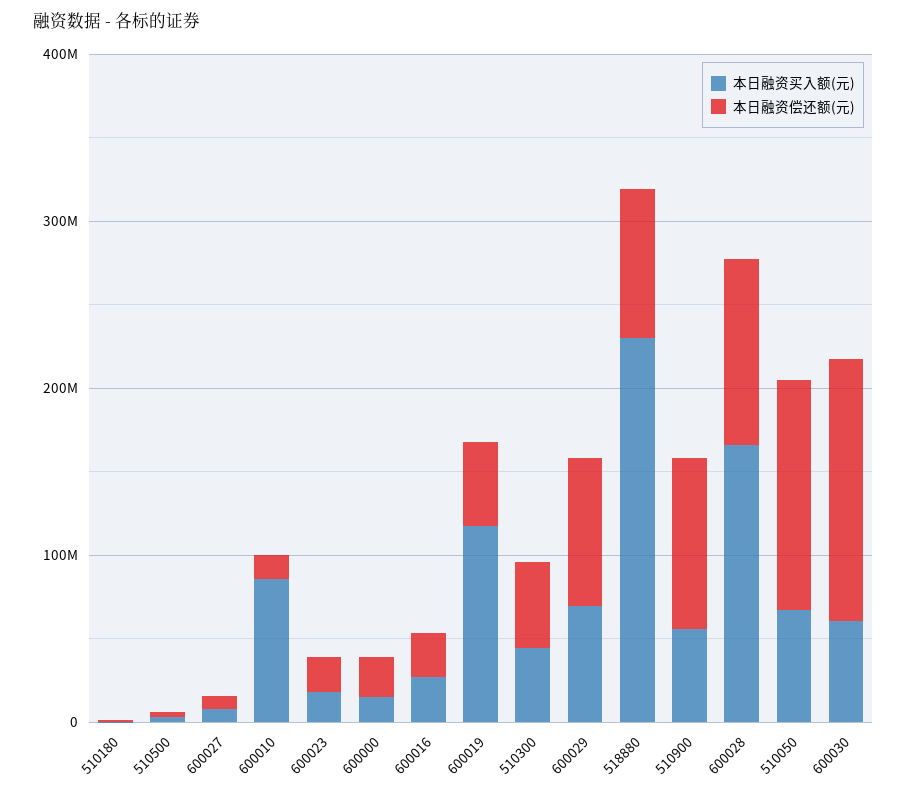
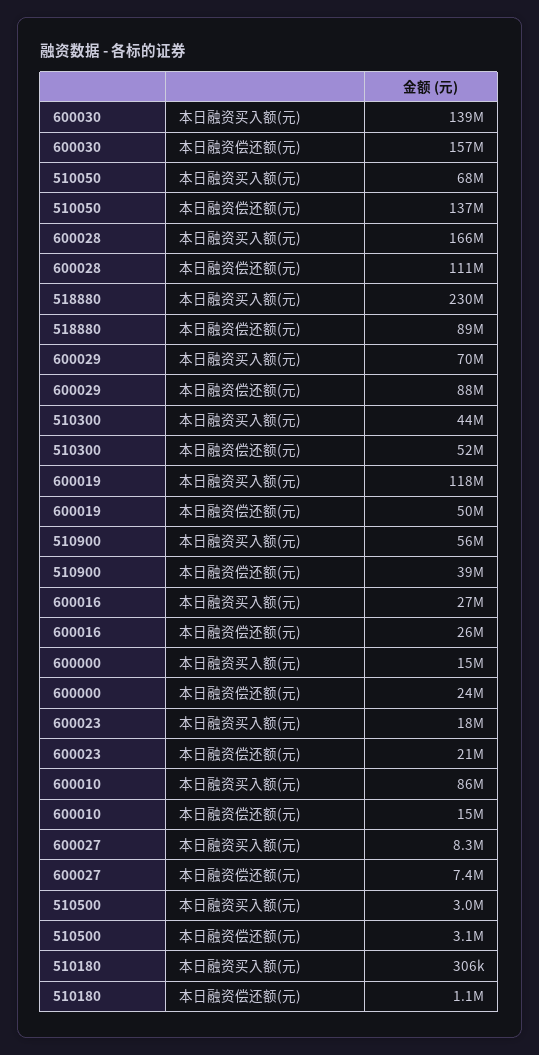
本日融资偿还额(元), 510900: 100000000 -> 39000000
本日融资买入额(元), 600030: 60000000 -> 139000000

